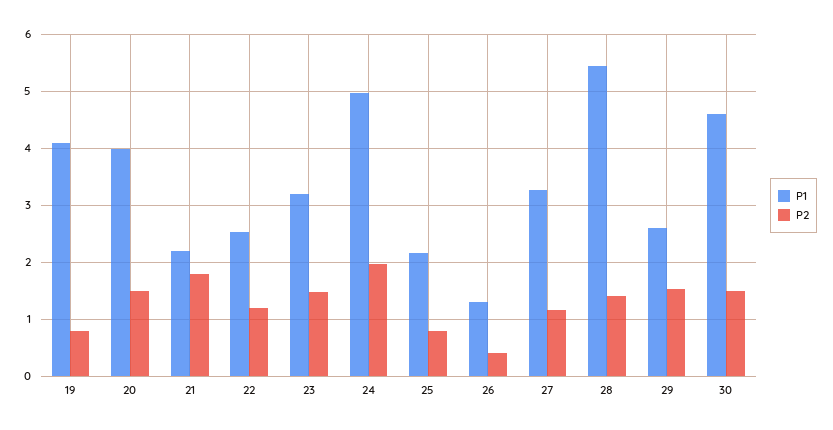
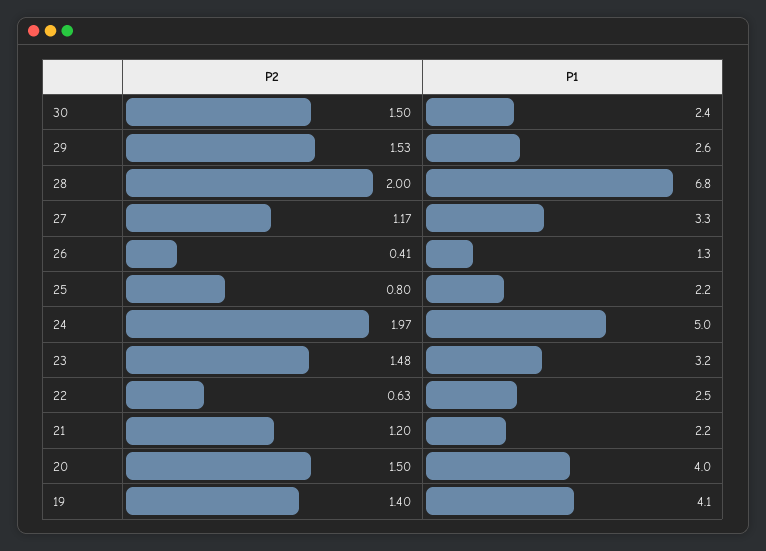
P2, 19: 0.8 -> 1.4
P2, 21: 1.8 -> 1.2
P2, 22: 1.2 -> 0.63
P1, 28: 5.4 -> 6.8
P2, 28: 1.4 -> 2
P1, 30: 4.6 -> 2.4

